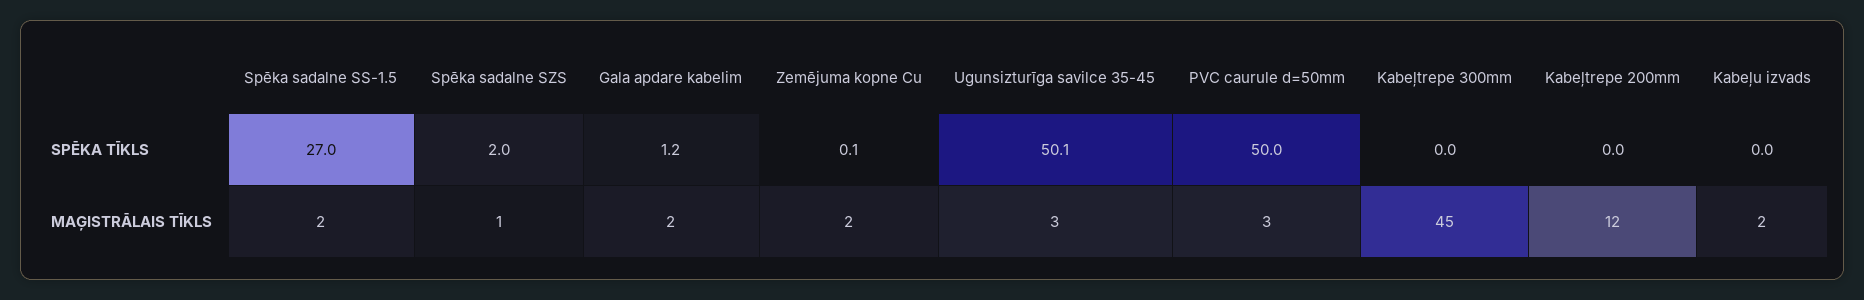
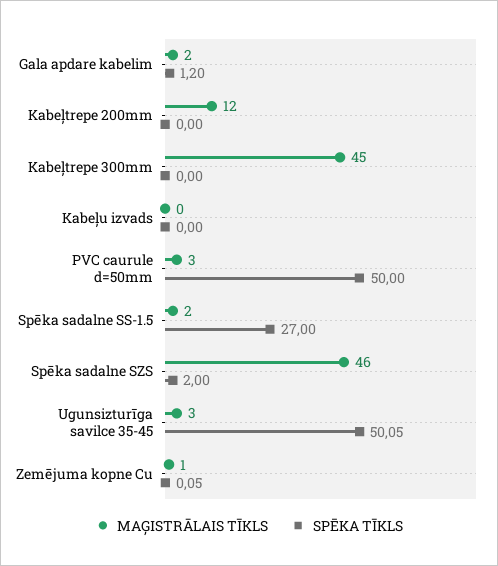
MAĢISTRĀLAIS TĪKLS, Spēka sadalne SZS: 1 -> 46
MAĢISTRĀLAIS TĪKLS, Zemējuma kopne Cu: 2 -> 1
MAĢISTRĀLAIS TĪKLS, Kabeļu izvads: 2 -> 0

